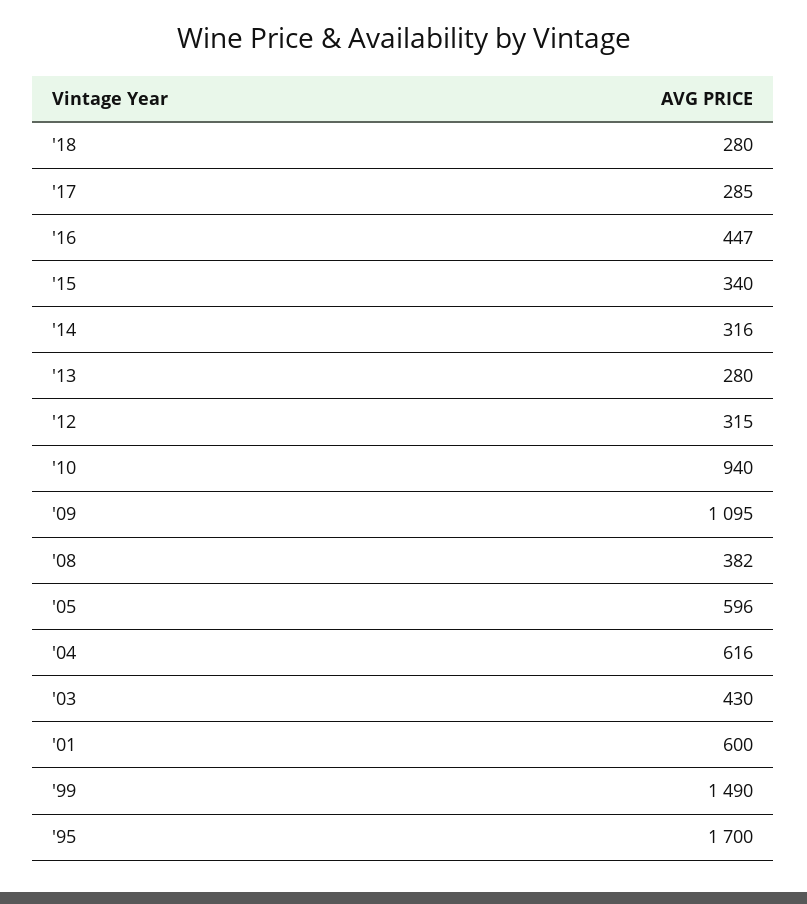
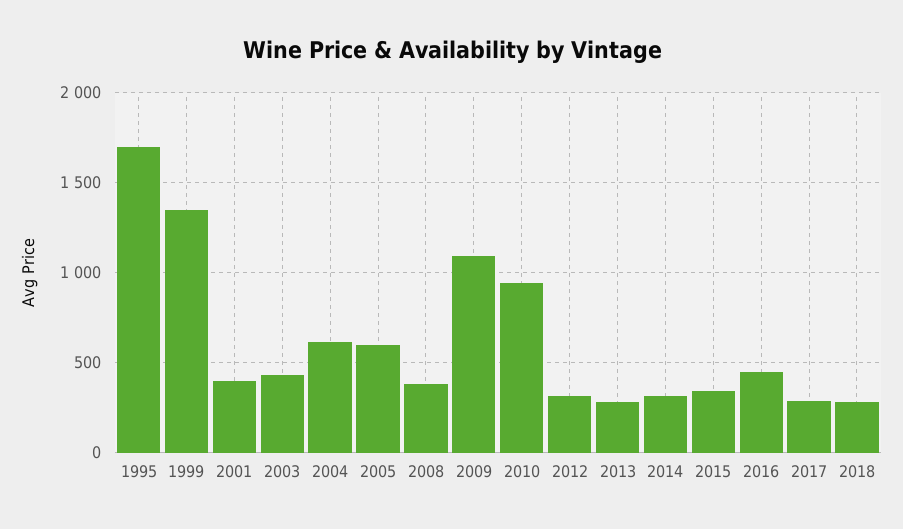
'01: 600 -> 400
'99: 1490 -> 1350

